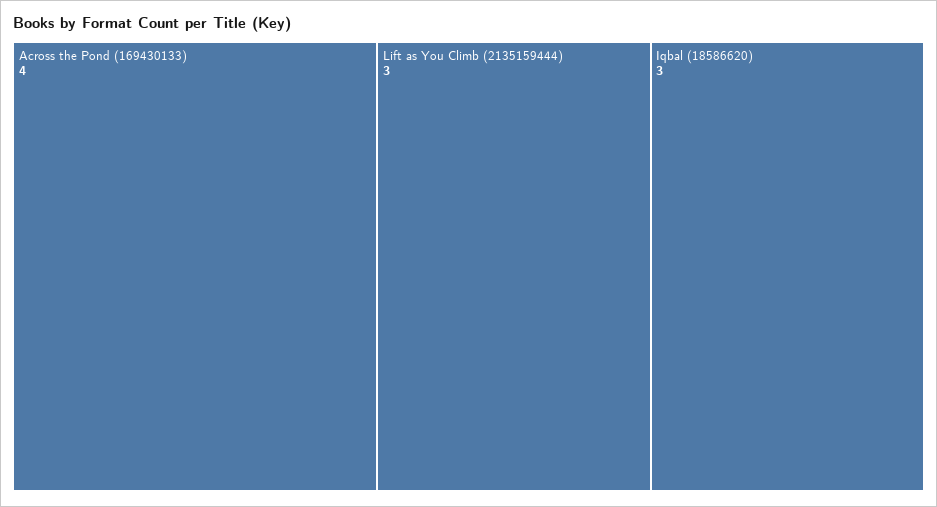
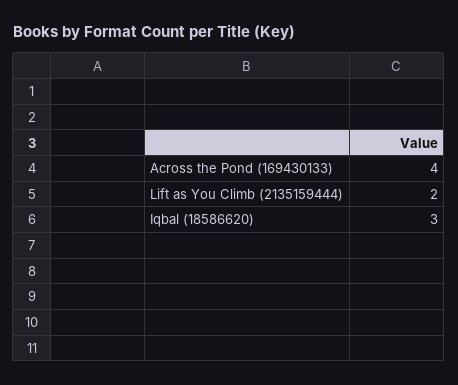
Lift as You Climb (2135159444): 3 -> 2

